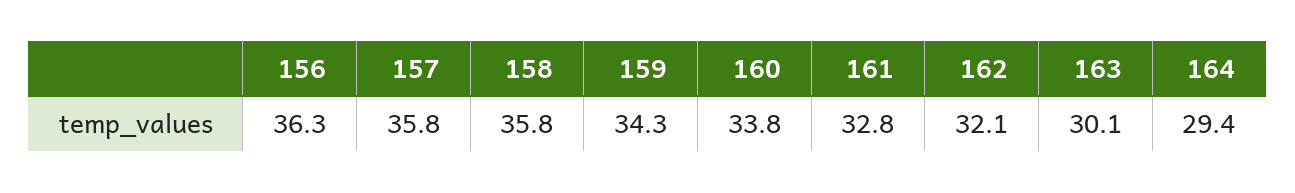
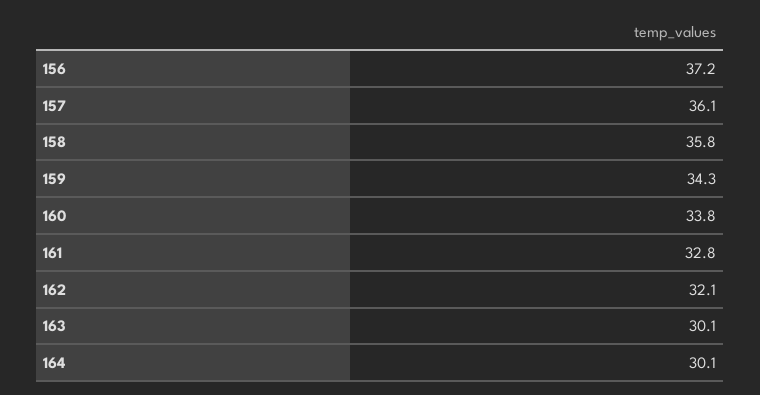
156: 36.3 -> 37.2
157: 35.8 -> 36.1
164: 29.4 -> 30.1

